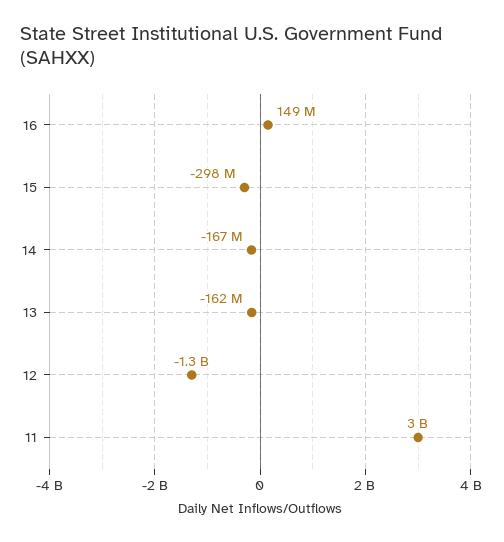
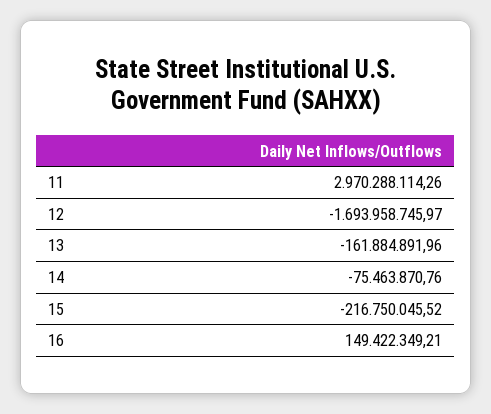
15: -298000000 -> -216750045.52
14: -167000000 -> -75463870.76
12: -1300000000 -> -1693958745.97

